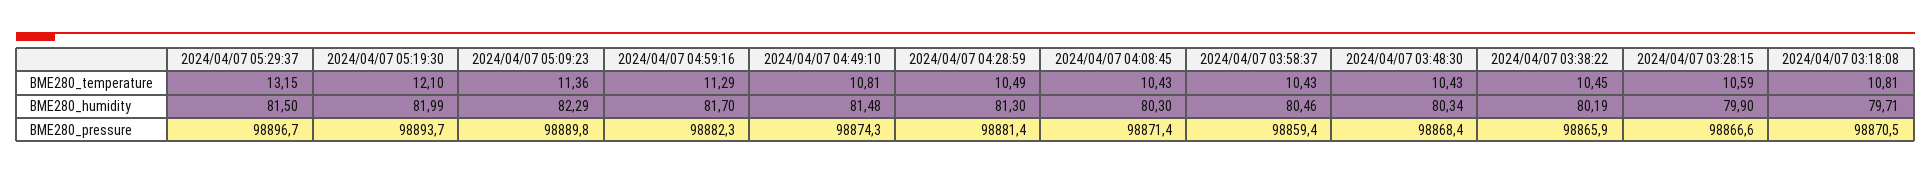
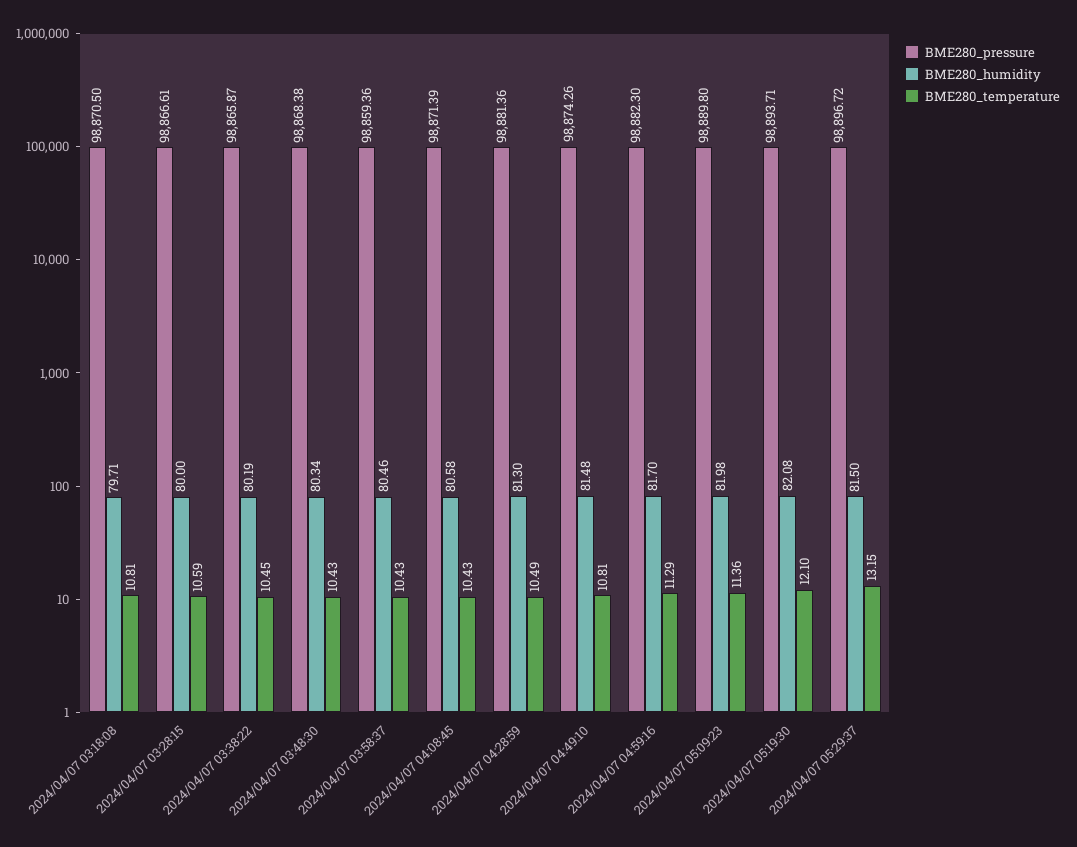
BME280_humidity, 2024/04/07 05:19:30: 81.99 -> 82.08
BME280_humidity, 2024/04/07 05:09:23: 82.29 -> 81.98
BME280_humidity, 2024/04/07 04:08:45: 80.3 -> 80.58
BME280_humidity, 2024/04/07 03:28:15: 79.9 -> 80

